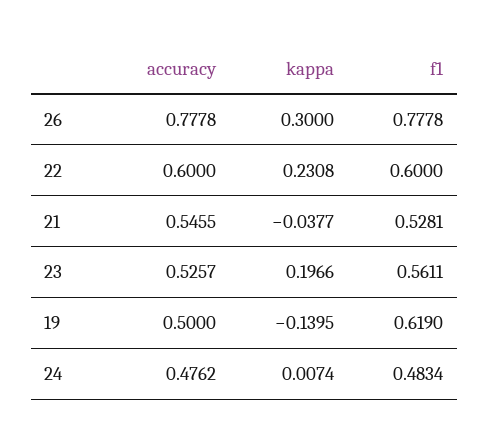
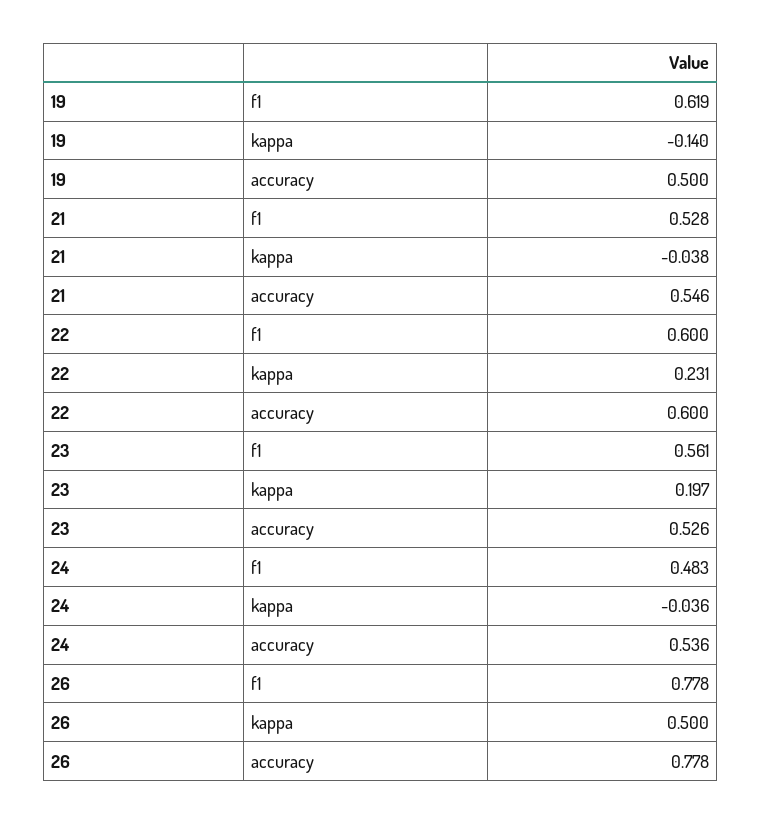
kappa, 26: 0.3 -> 0.5
accuracy, 24: 0.4762 -> 0.536
kappa, 24: 0.0074 -> -0.036

